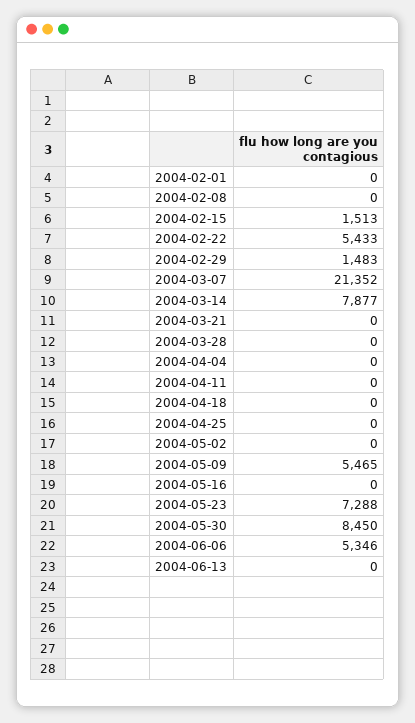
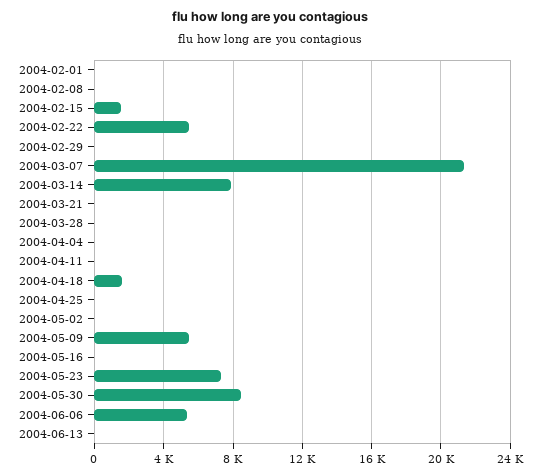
2004-02-29: 1483 -> 0
2004-04-18: 0 -> 1500

